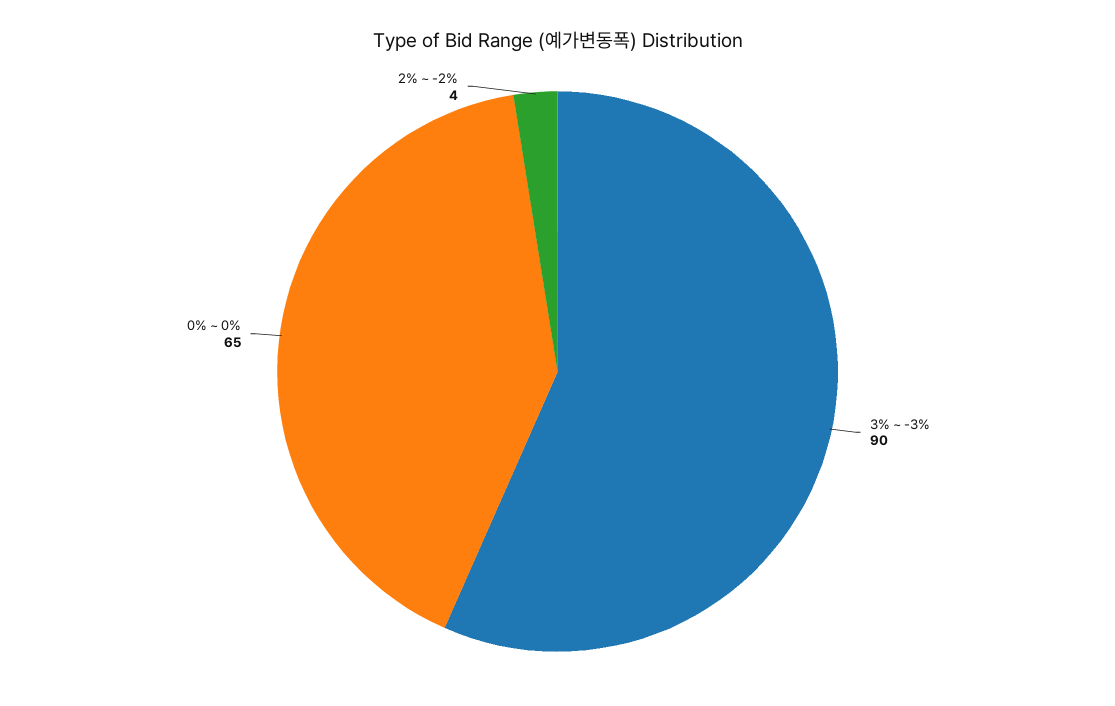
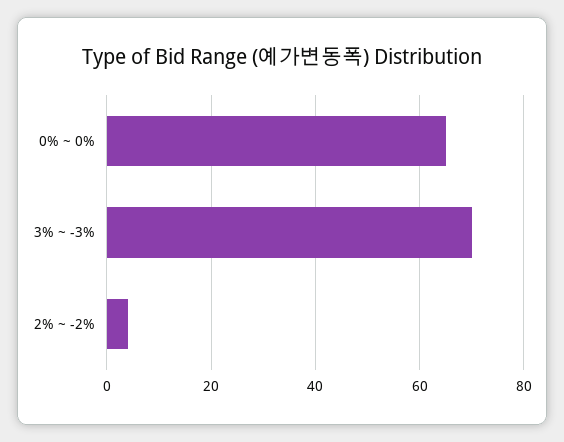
3% ~ -3%: 90 -> 70

